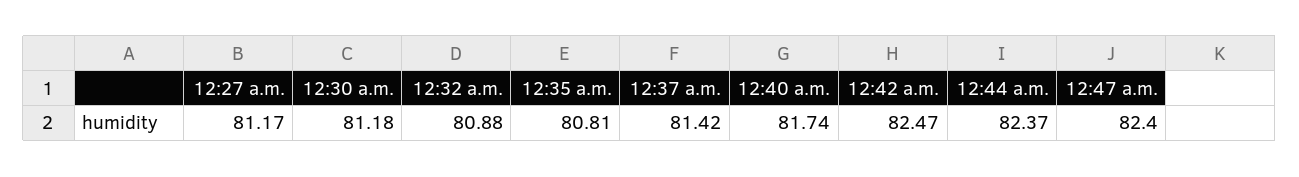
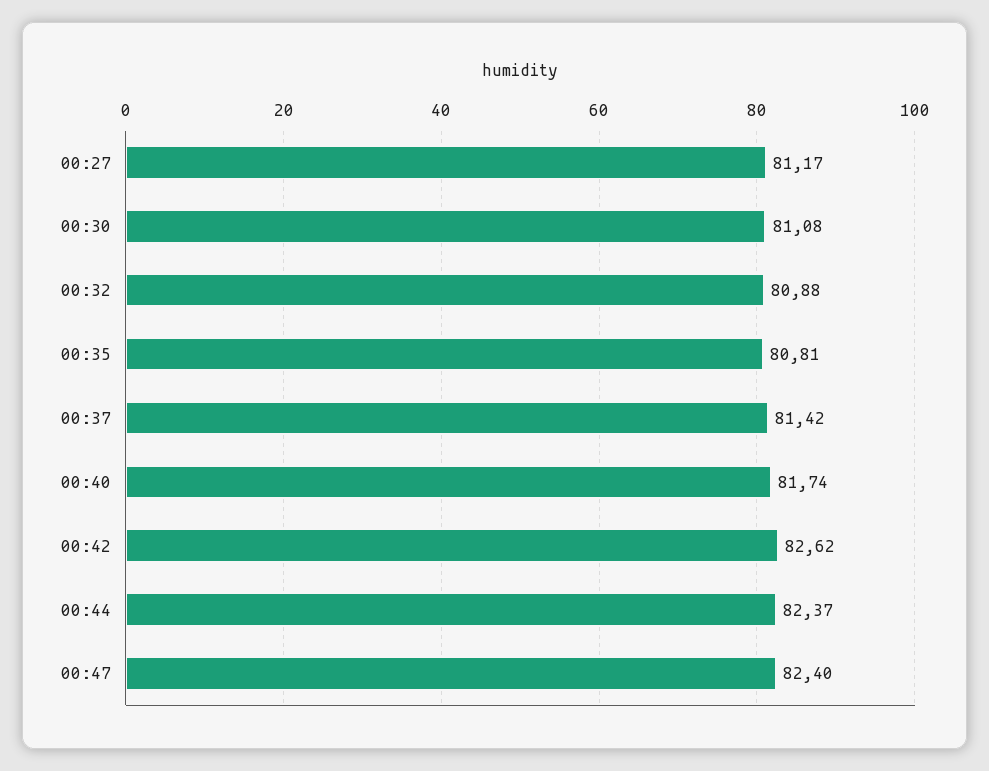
12:30 a.m.: 81.18 -> 81.08
12:42 a.m.: 82.47 -> 82.62

